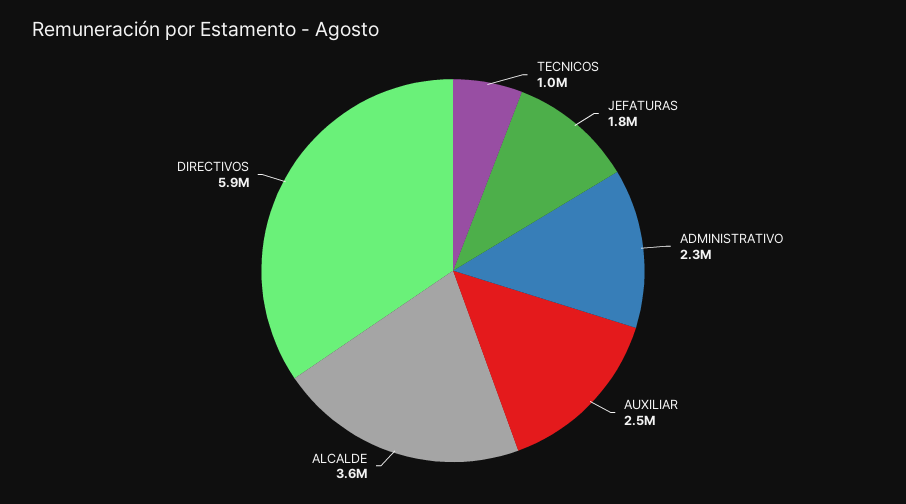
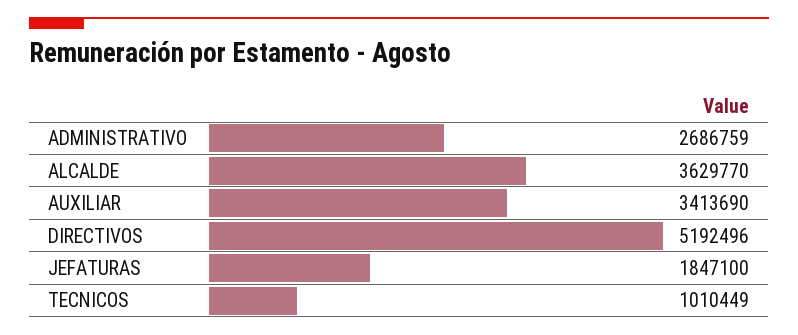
ADMINISTRATIVO: 2300000 -> 2686759
AUXILIAR: 2500000 -> 3413690
DIRECTIVOS: 5900000 -> 5192496

